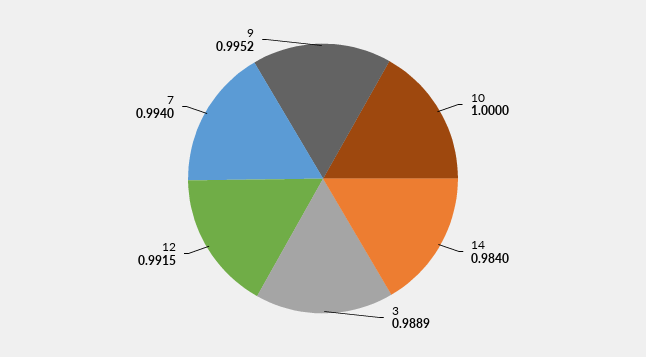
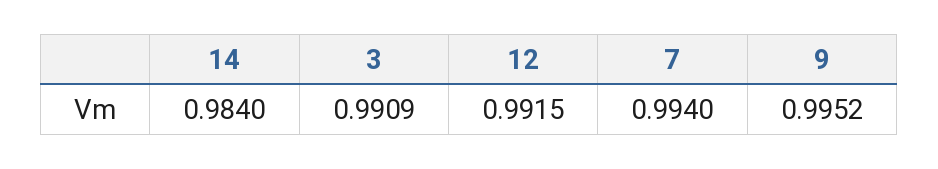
10: 1 -> none
3: 0.9889 -> 0.9909

